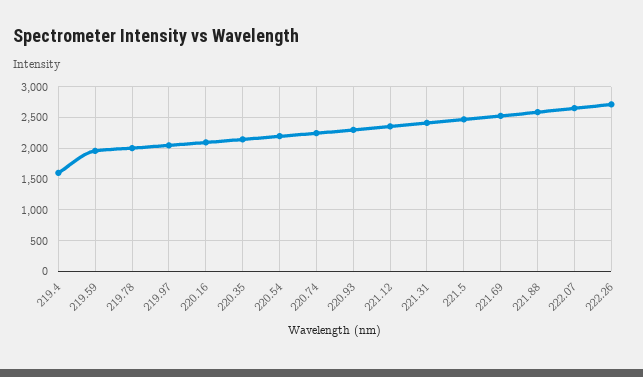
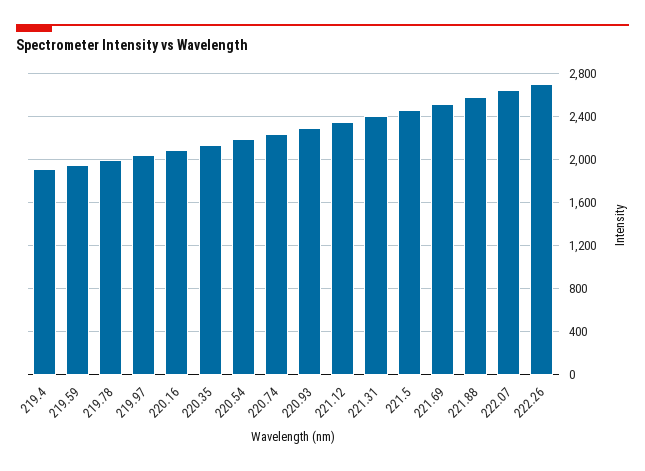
219.4: 1600 -> 1900

